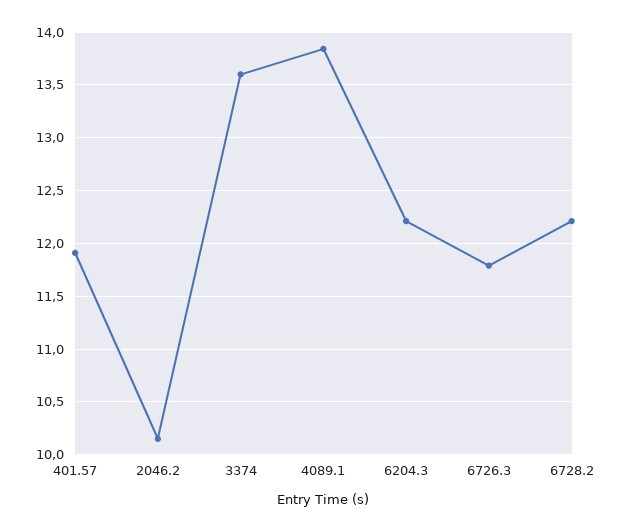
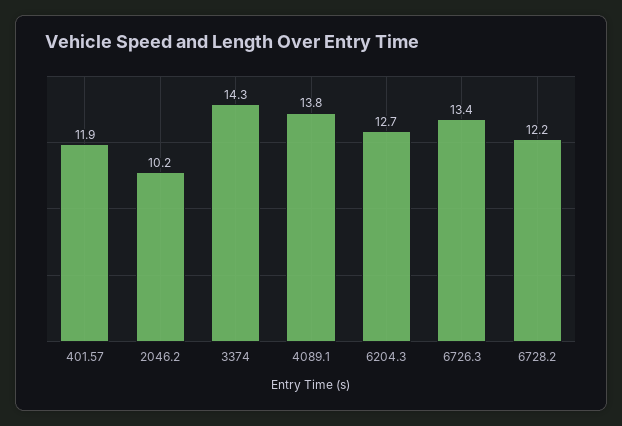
3374: 13.6 -> 14.3
6204.3: 12.2 -> 12.7
6726.3: 11.8 -> 13.4

